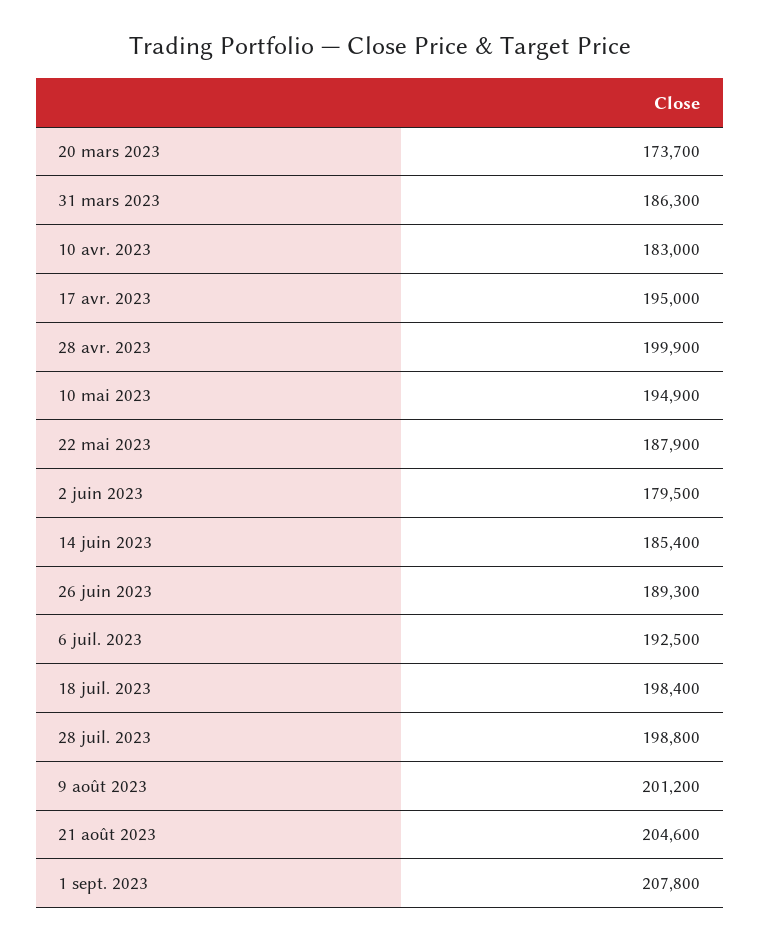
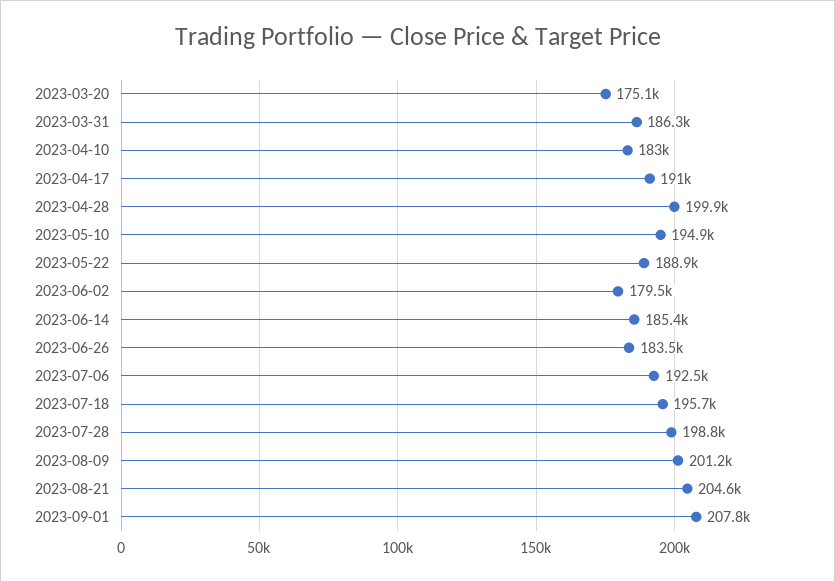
20 mars 2023: 173700 -> 175100
17 avr. 2023: 195000 -> 191000
22 mai 2023: 187900 -> 188900
26 juin 2023: 189300 -> 183500
18 juil. 2023: 198400 -> 195700

